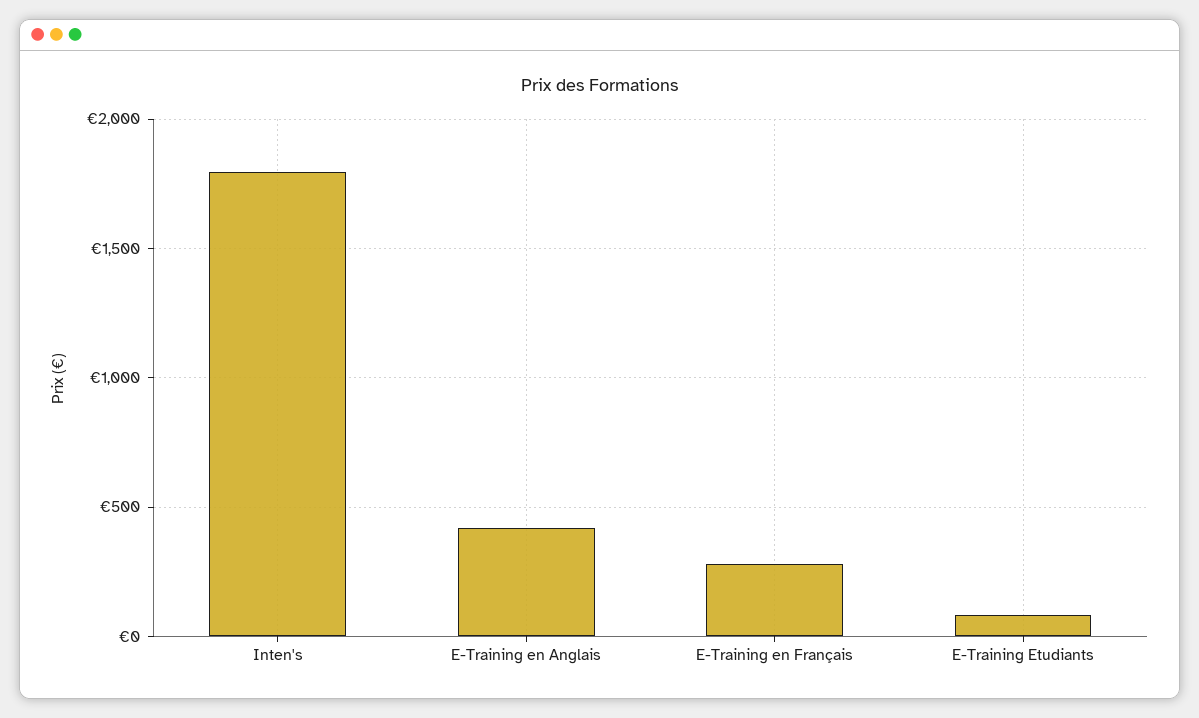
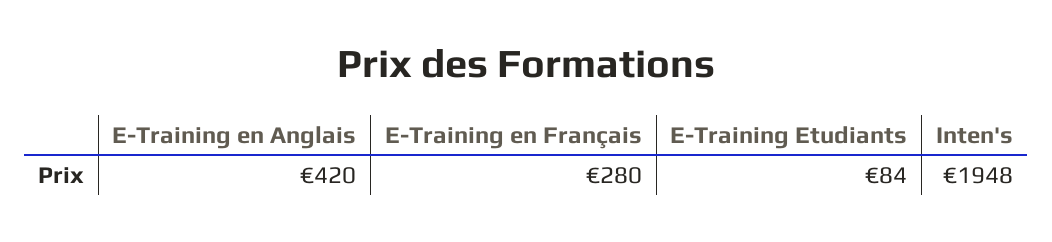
Inten's: 1800 -> 1948

